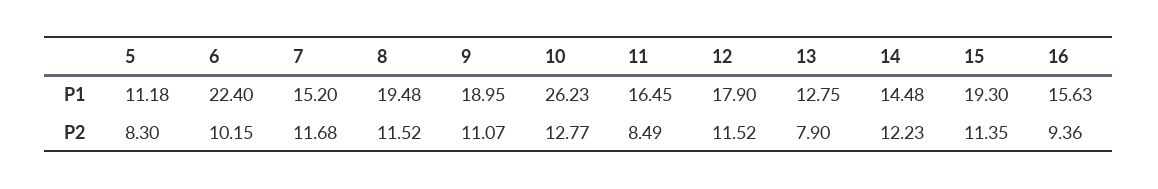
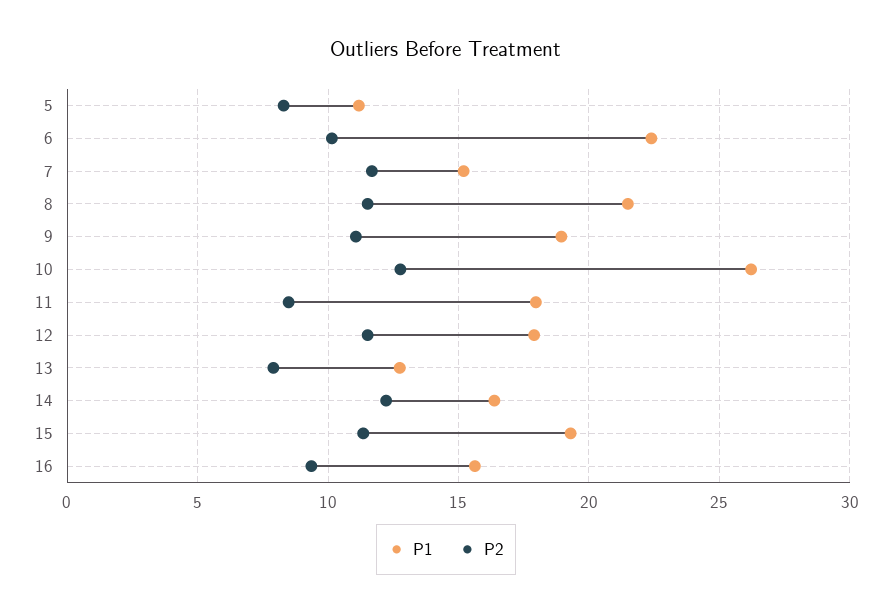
P1, 8: 19.48 -> 21.5
P1, 11: 16.45 -> 18
P1, 14: 14.48 -> 16.5

